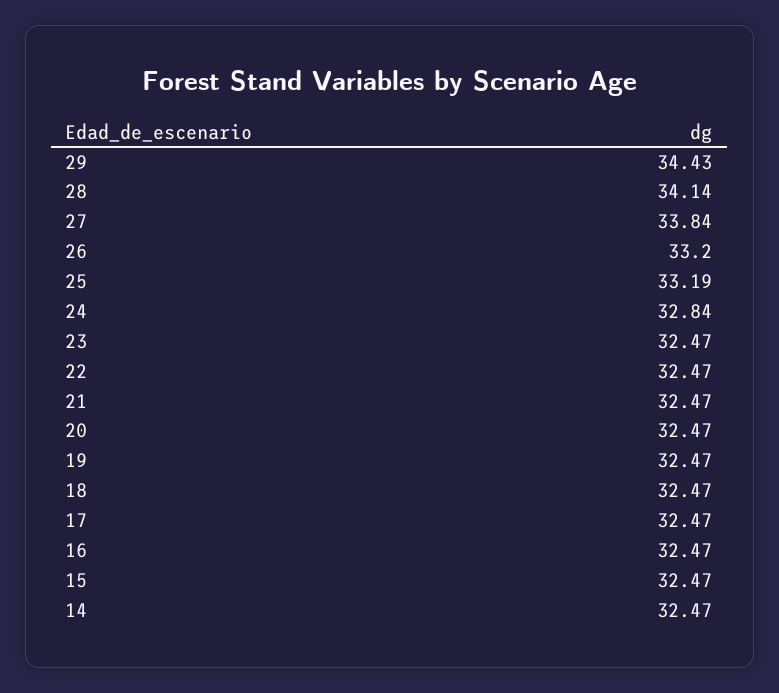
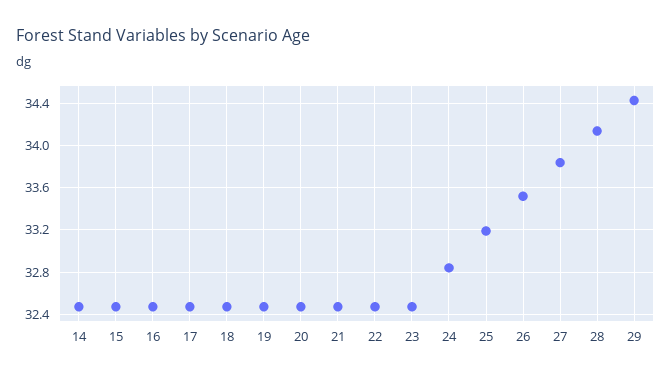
26: 33.2 -> 33.5

